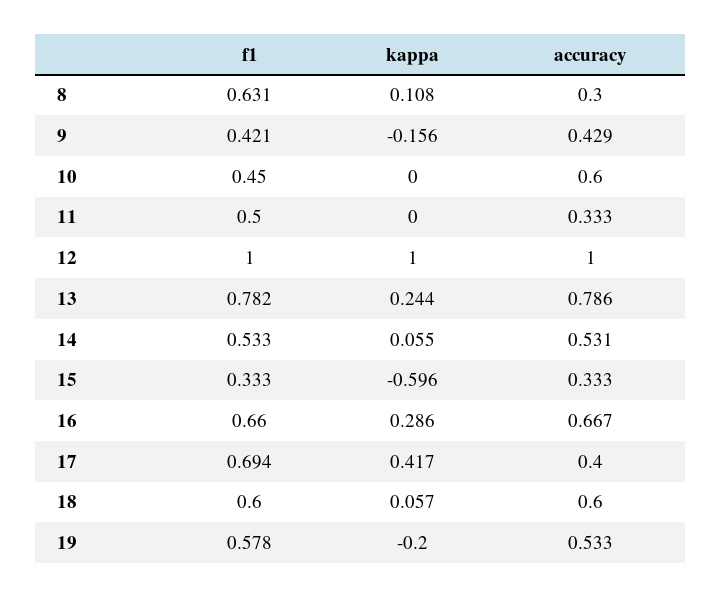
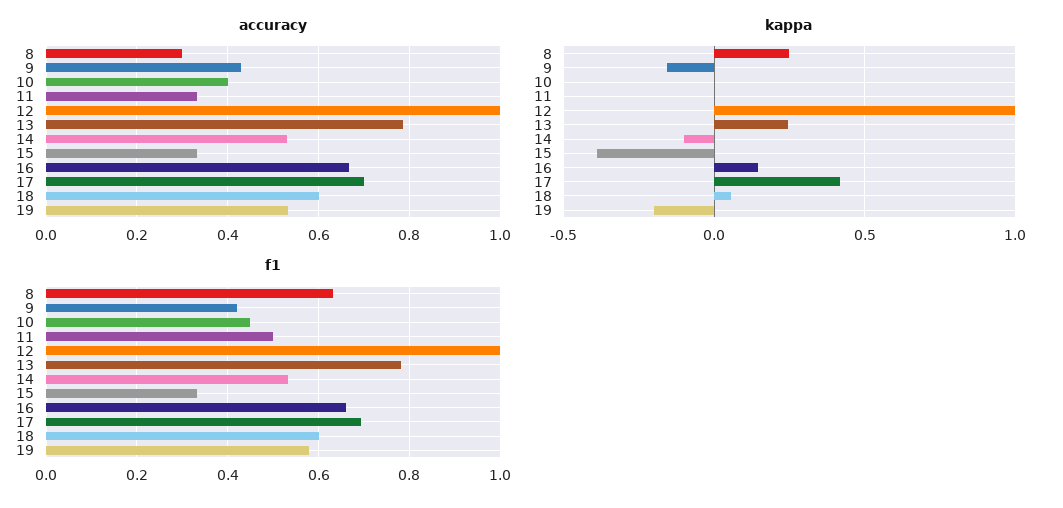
kappa, 8: 0.108 -> 0.25
accuracy, 10: 0.6 -> 0.4
kappa, 14: 0.055 -> -0.1
kappa, 15: -0.596 -> -0.4
kappa, 16: 0.286 -> 0.15
accuracy, 17: 0.4 -> 0.7

